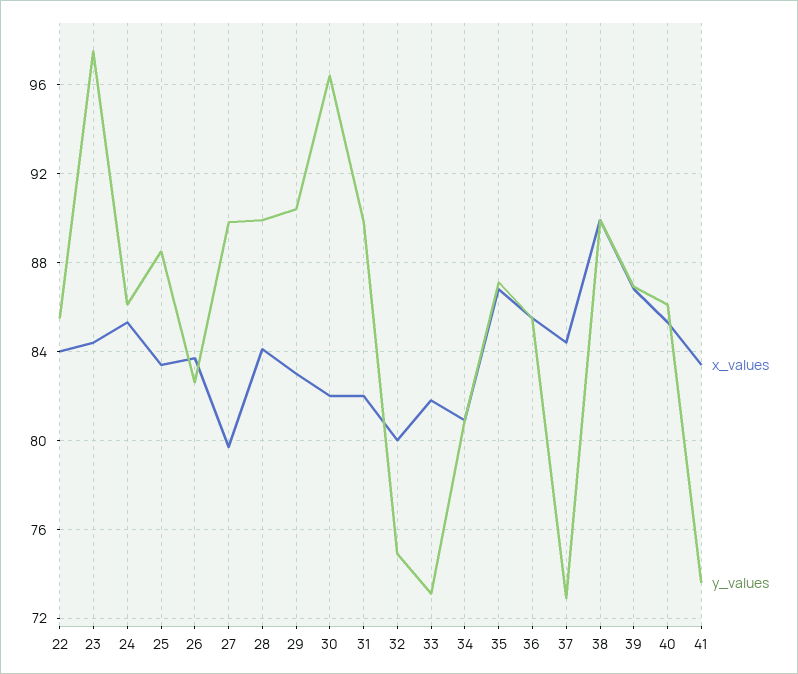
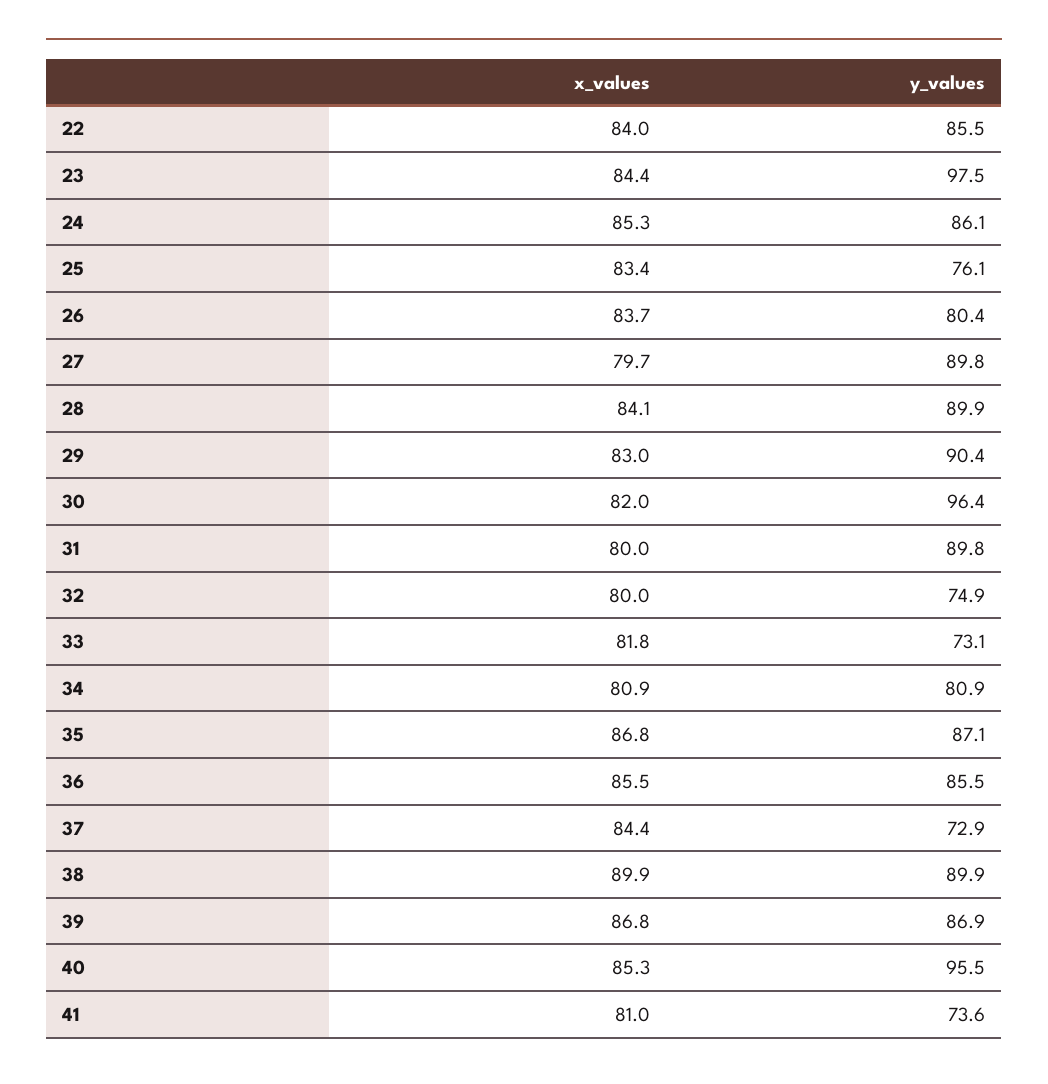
y_values, 25: 88.5 -> 76.1
y_values, 26: 82.5 -> 80.4
x_values, 31: 82 -> 80
y_values, 40: 86 -> 95.5
x_values, 41: 83.5 -> 81

